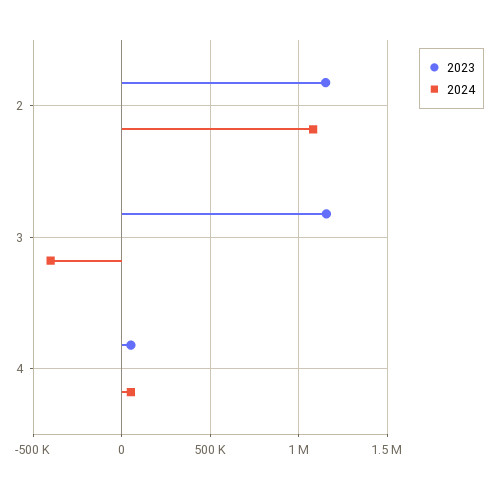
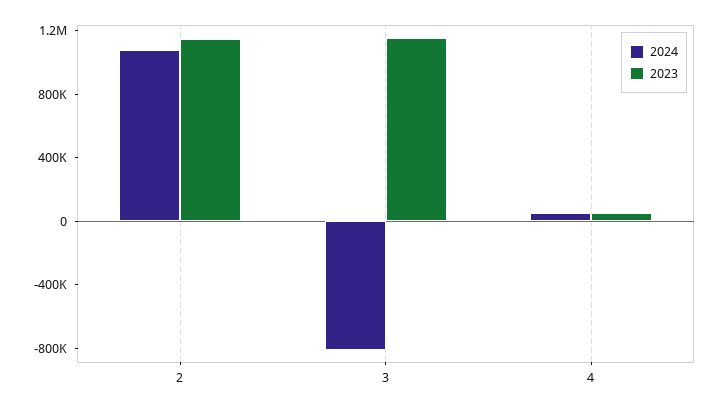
2024, 3: -400000 -> -800000

